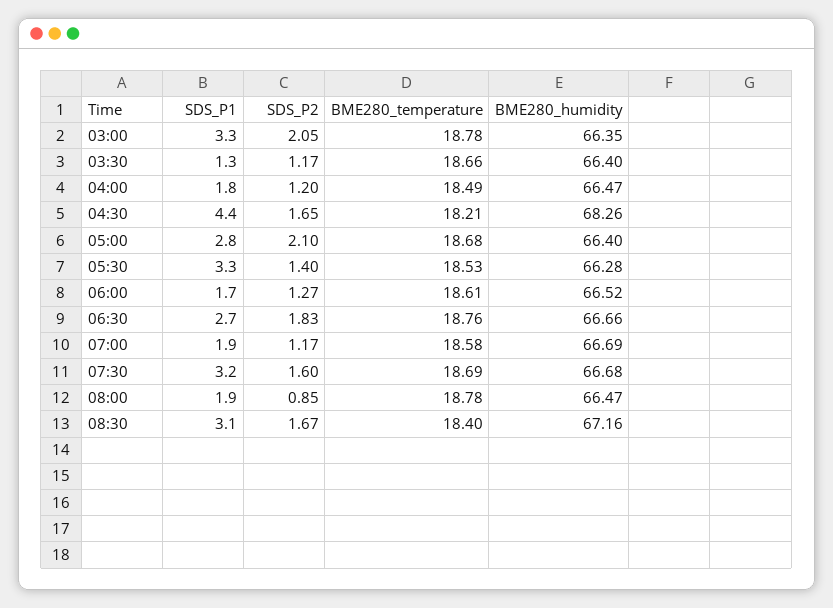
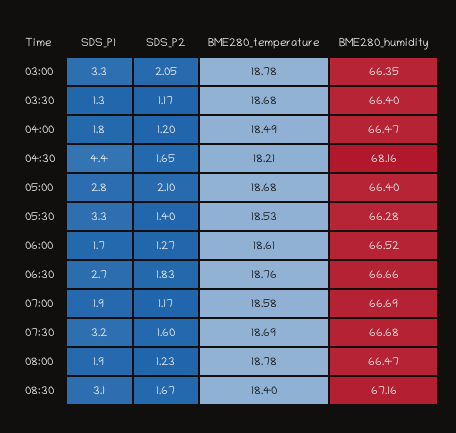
BME280_temperature, 03:30: 18.66 -> 18.68
BME280_humidity, 04:30: 68.26 -> 68.16
SDS_P2, 08:00: 0.85 -> 1.23

